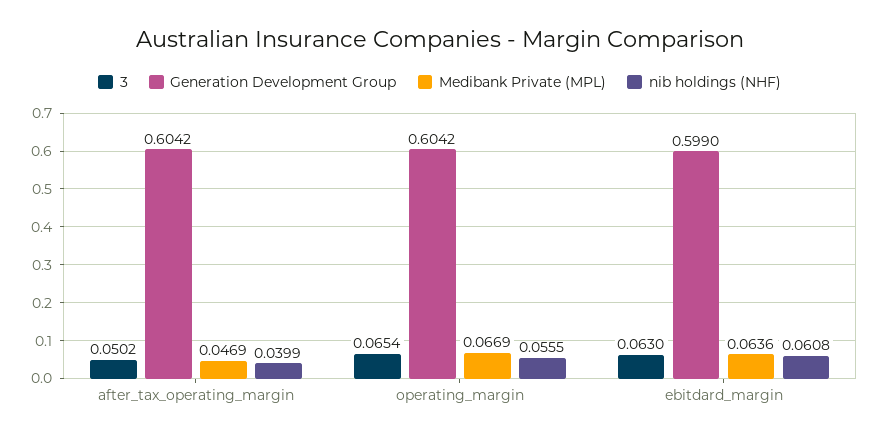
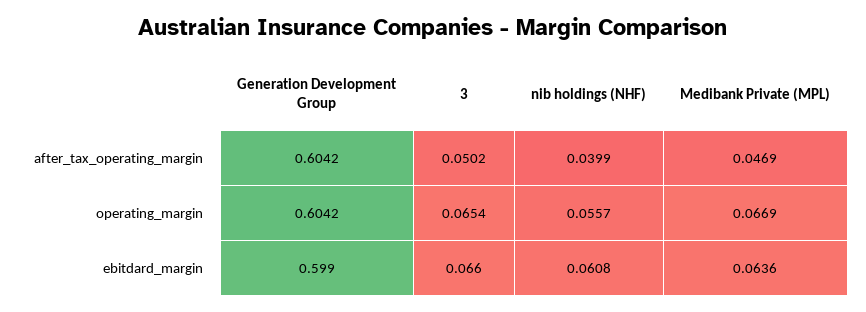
nib holdings (NHF), operating_margin: 0.0555 -> 0.0557
3, ebitdard_margin: 0.063 -> 0.066

